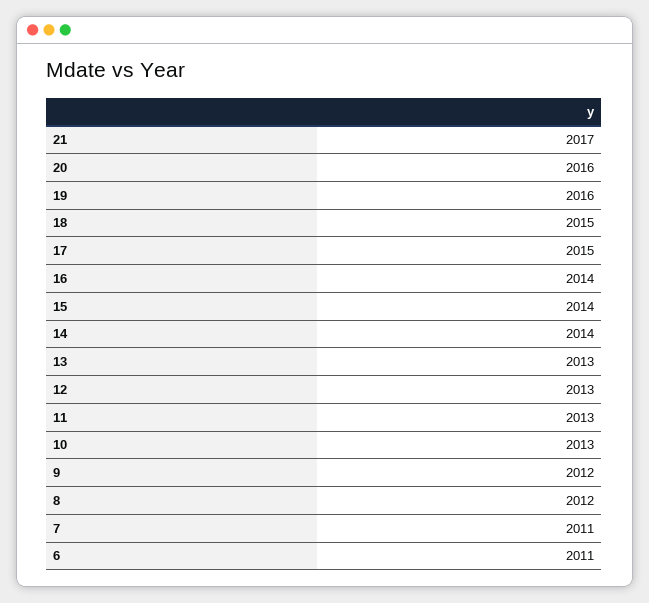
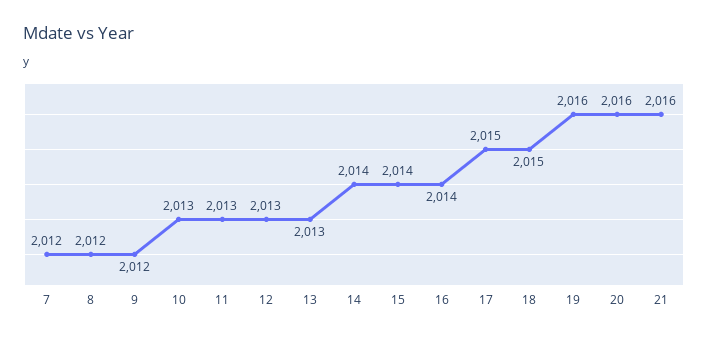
21: 2017 -> 2016
7: 2011 -> 2012
6: 2011 -> none

